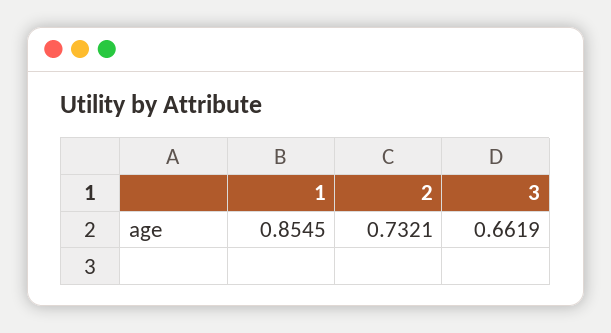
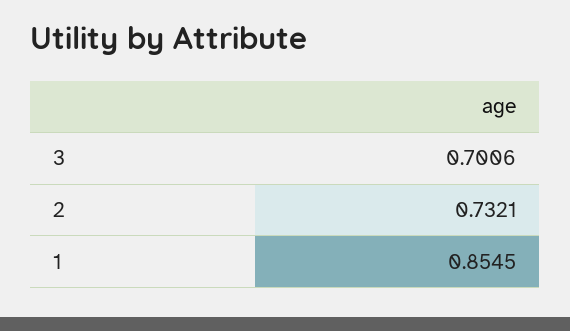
3: 0.6619 -> 0.7006

